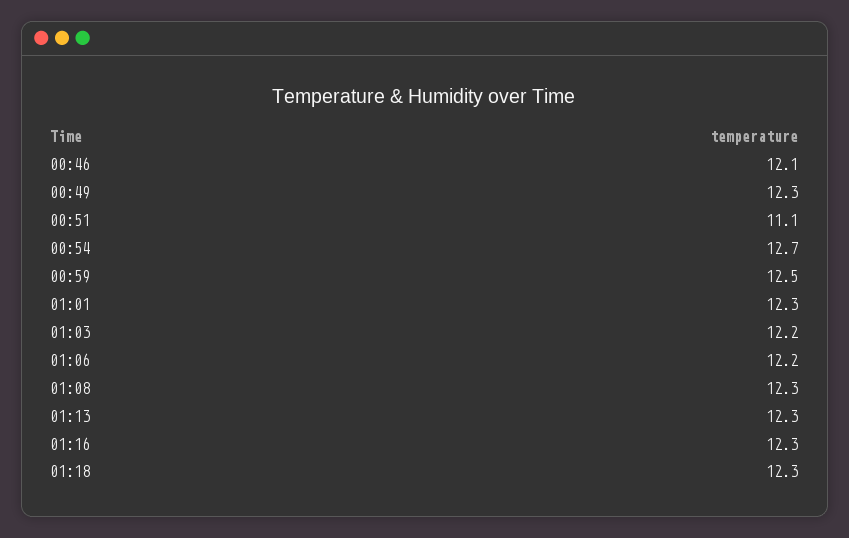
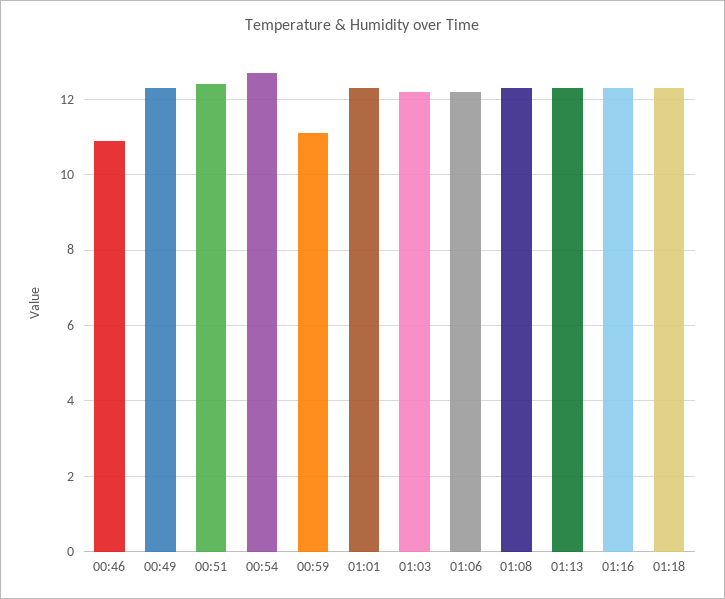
00:46: 12.1 -> 11
00:51: 11.1 -> 12.5
00:59: 12.5 -> 11

